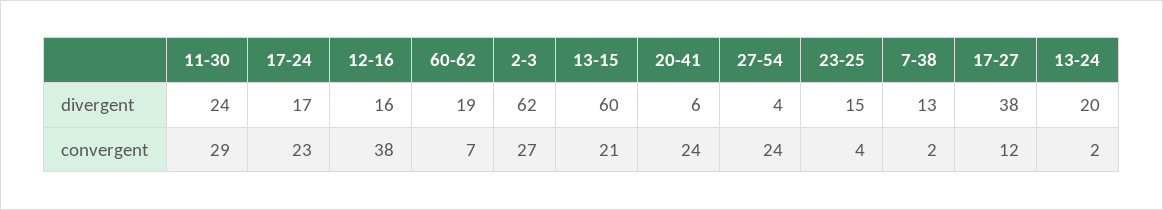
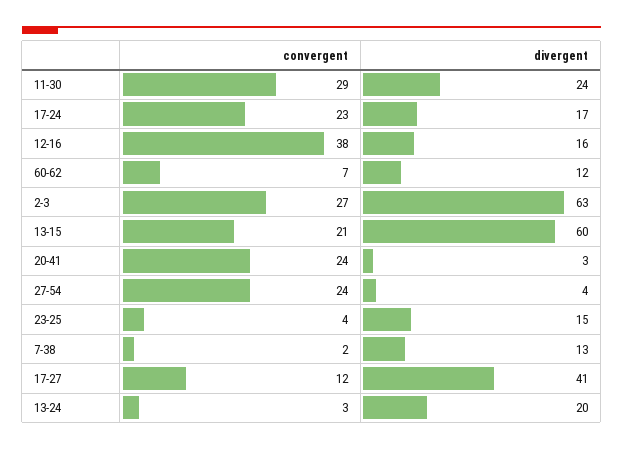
60-62, divergent: 19 -> 12
2-3, divergent: 62 -> 63
20-41, divergent: 6 -> 3
17-27, divergent: 38 -> 41
13-24, convergent: 2 -> 3

